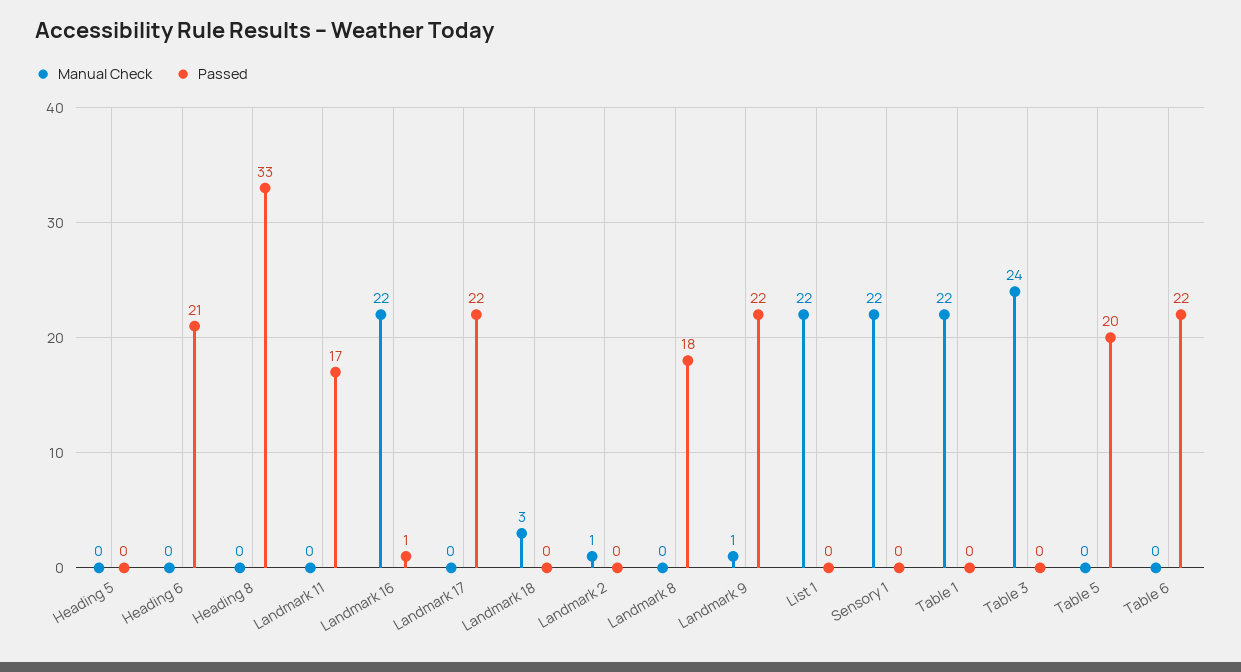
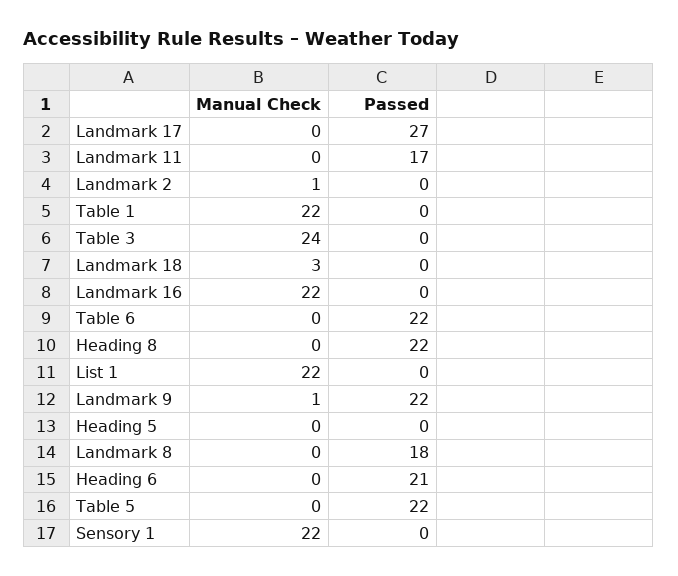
Passed, Heading 8: 33 -> 22
Passed, Landmark 16: 1 -> 0
Passed, Landmark 17: 22 -> 27
Passed, Table 5: 20 -> 22

